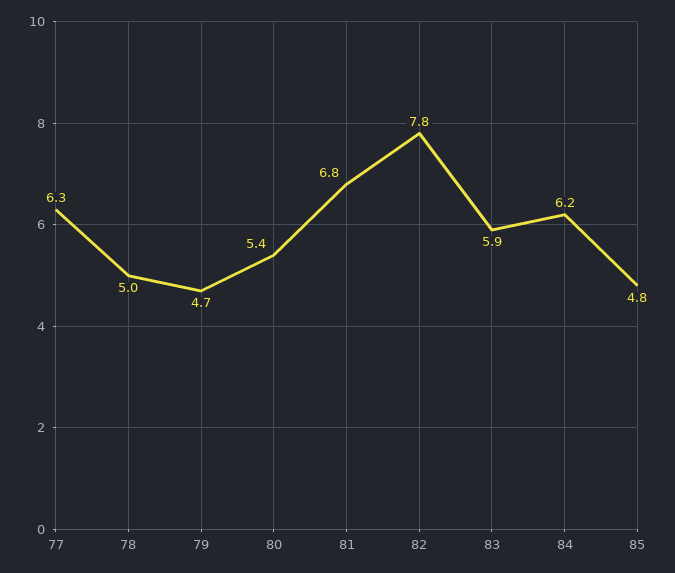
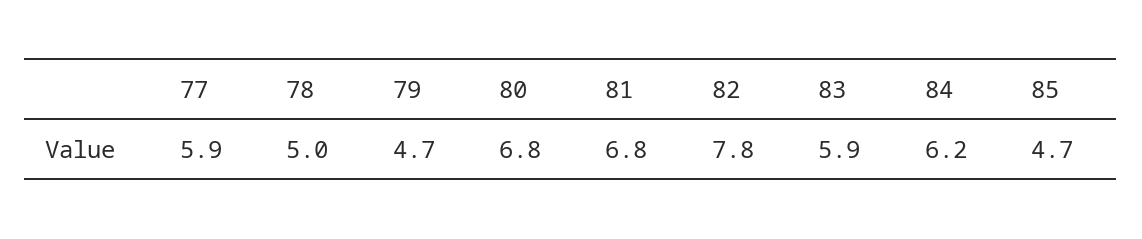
77: 6.3 -> 5.9
80: 5.4 -> 6.8
85: 4.8 -> 4.7

